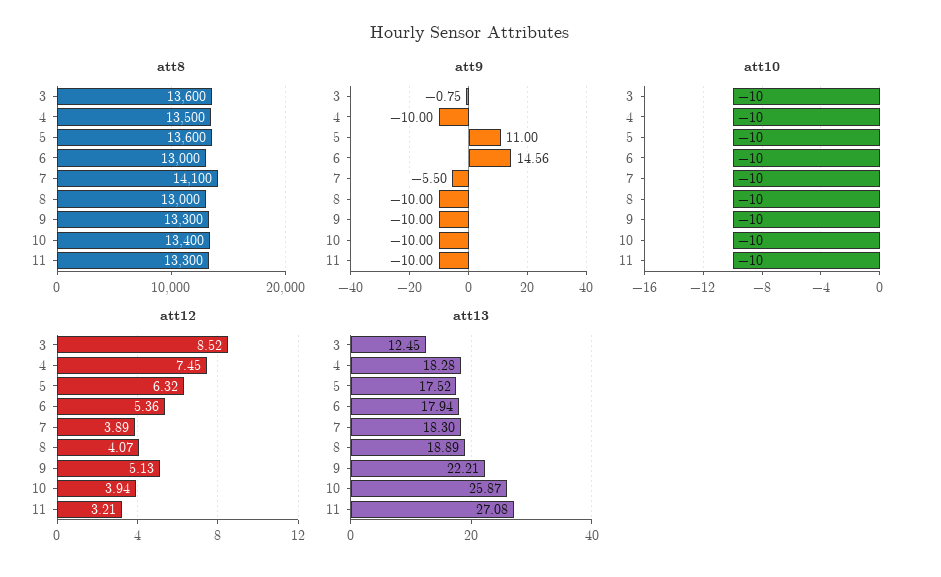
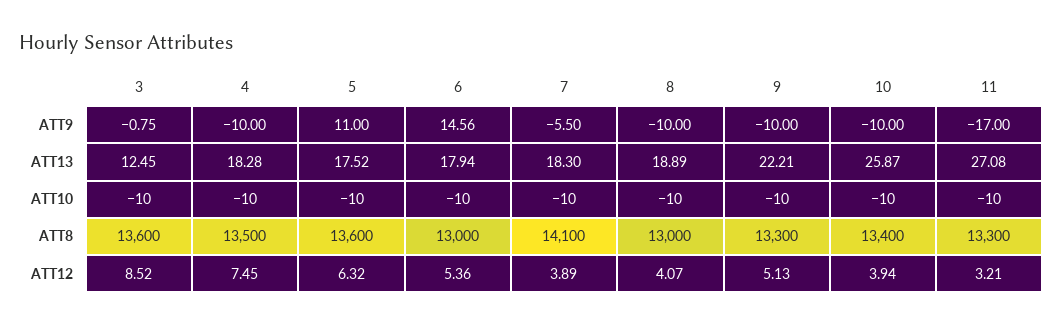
att9, 11: -10 -> -17

